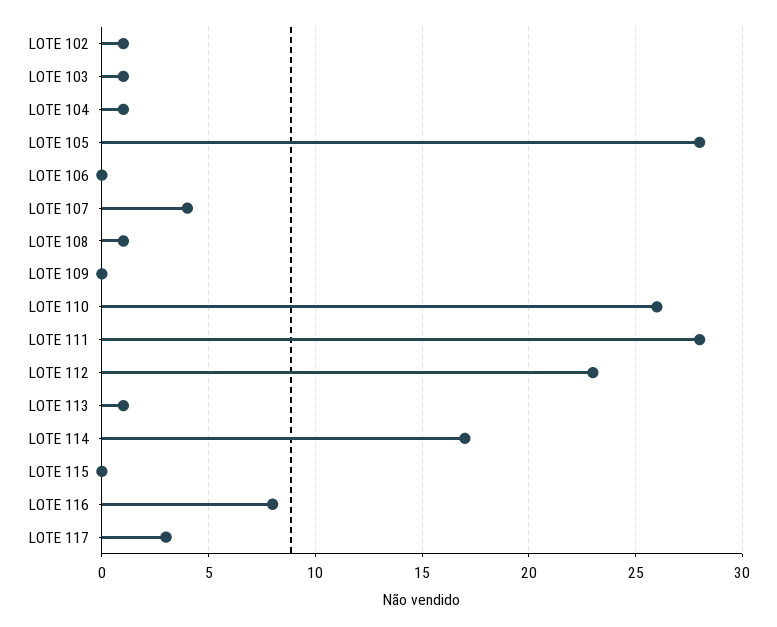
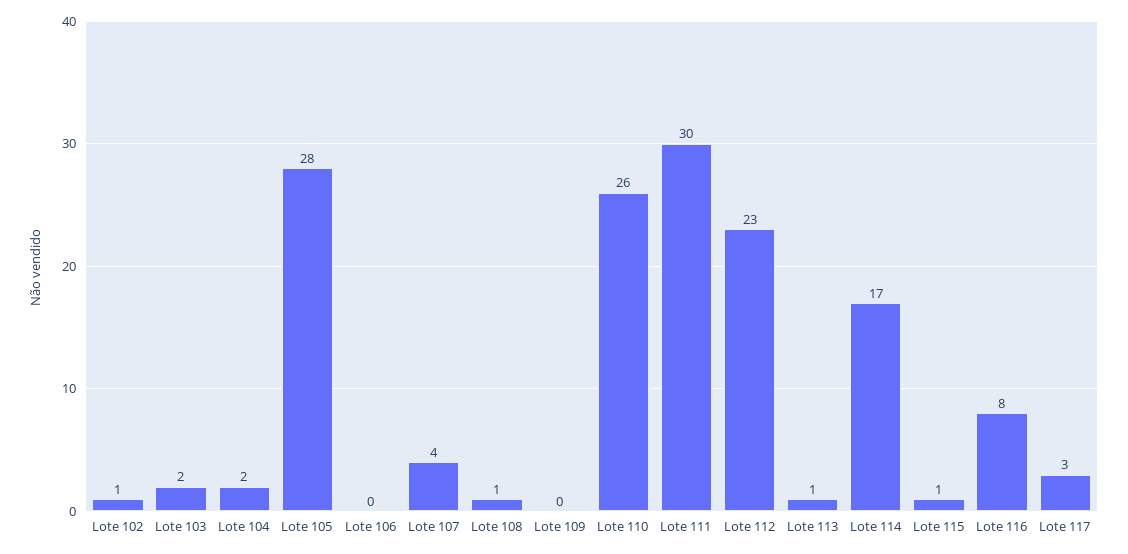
LOTE 103: 1 -> 2
LOTE 104: 1 -> 2
LOTE 111: 28 -> 30
LOTE 115: 0 -> 1

